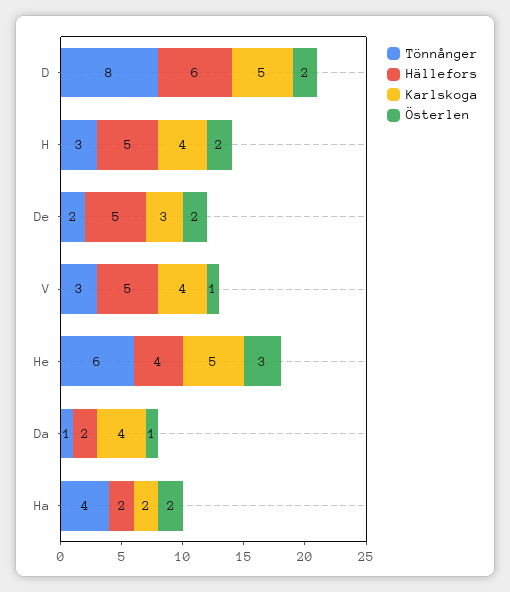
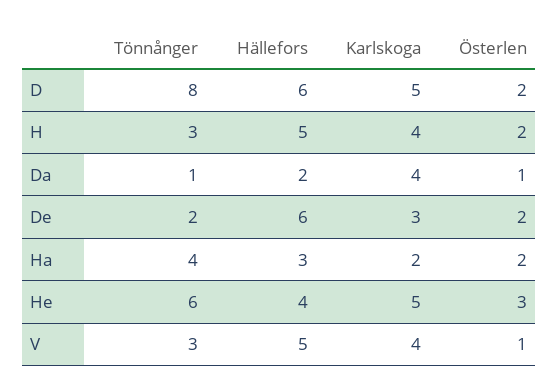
Hällefors, De: 5 -> 6
Hällefors, Ha: 2 -> 3

